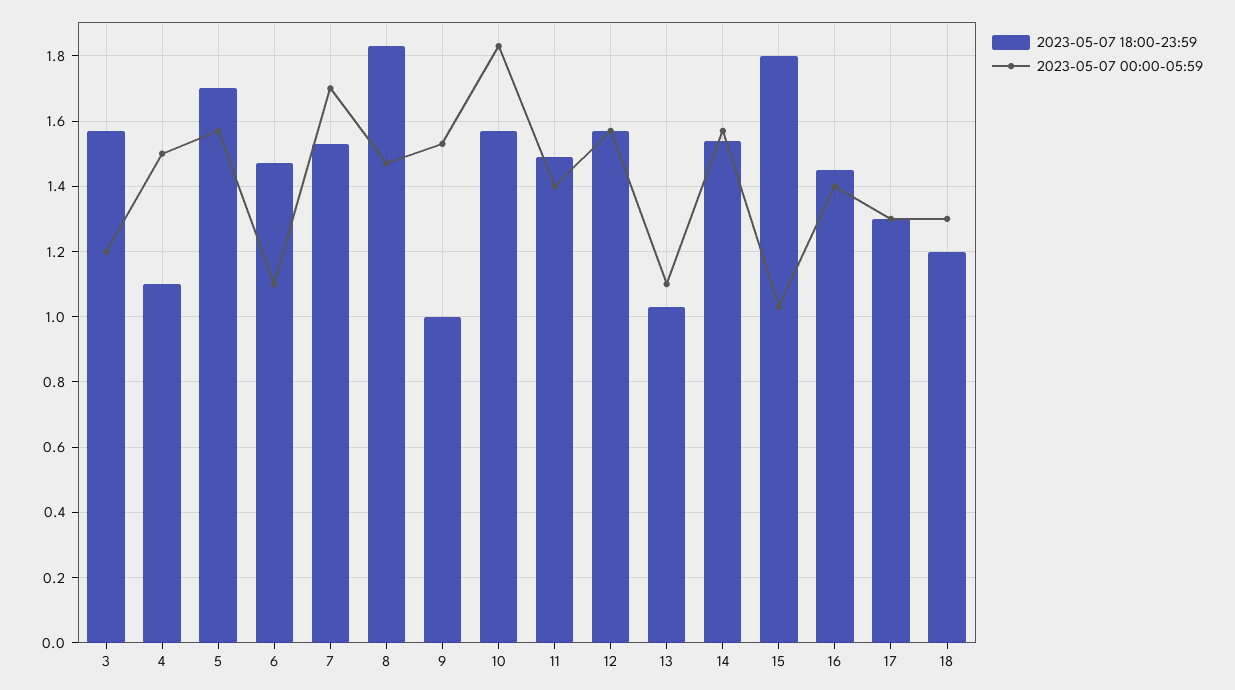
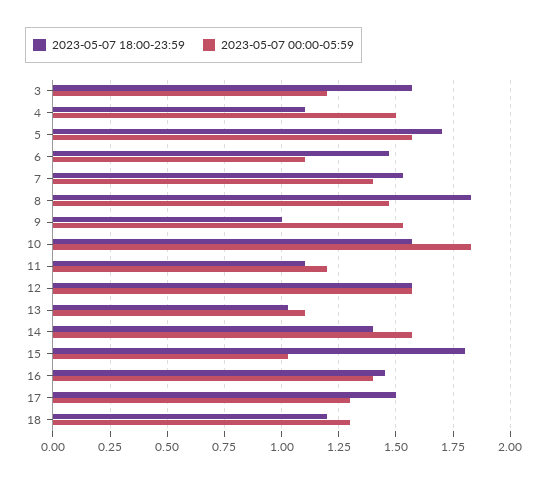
2023-05-07 00:00-05:59, 7: 1.7 -> 1.4
2023-05-07 18:00-23:59, 11: 1.5 -> 1.1
2023-05-07 00:00-05:59, 11: 1.4 -> 1.2
2023-05-07 18:00-23:59, 14: 1.55 -> 1.4
2023-05-07 18:00-23:59, 17: 1.3 -> 1.5

